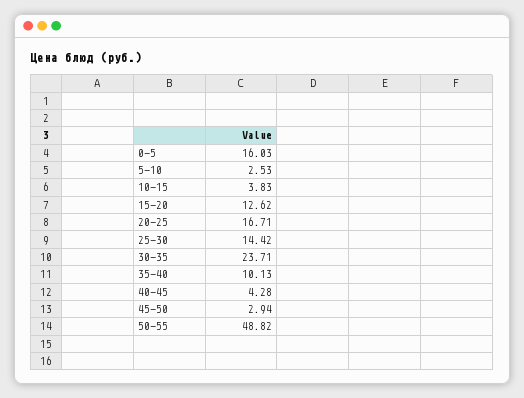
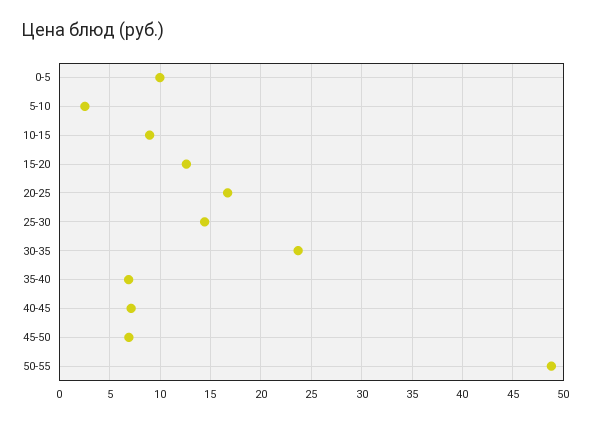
0-5: 16.03 -> 10
10-15: 3.83 -> 9
35-40: 10.13 -> 7
40-45: 4.28 -> 7
45-50: 2.94 -> 7

